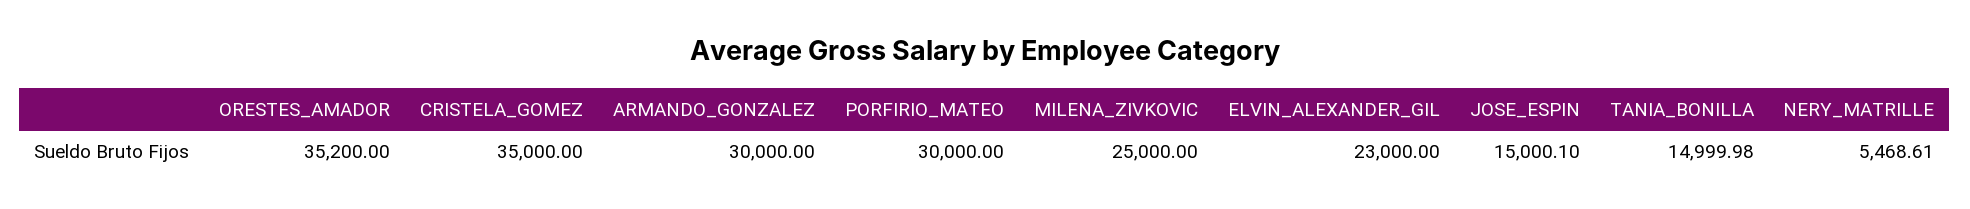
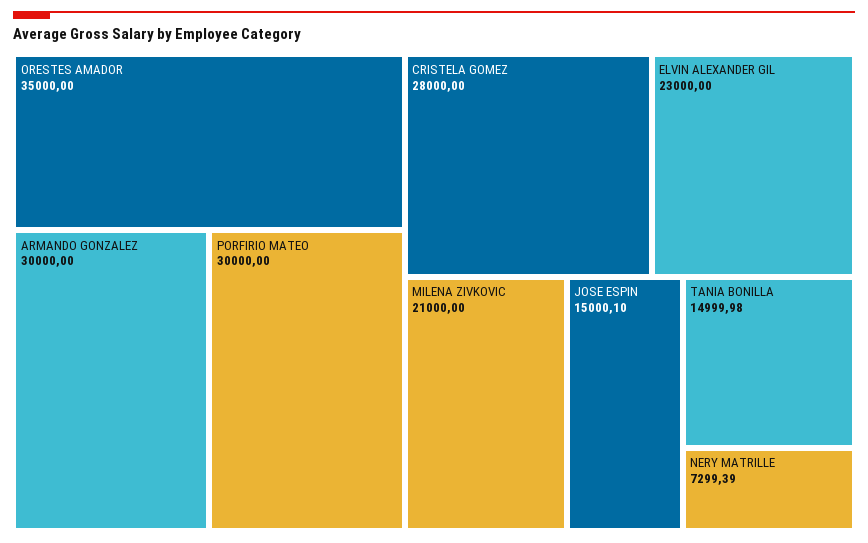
ORESTES_AMADOR: 35200 -> 35000
CRISTELA_GOMEZ: 35000 -> 28000
MILENA_ZIVKOVIC: 25000 -> 21000
NERY_MATRILLE: 5468.61 -> 7299.39

